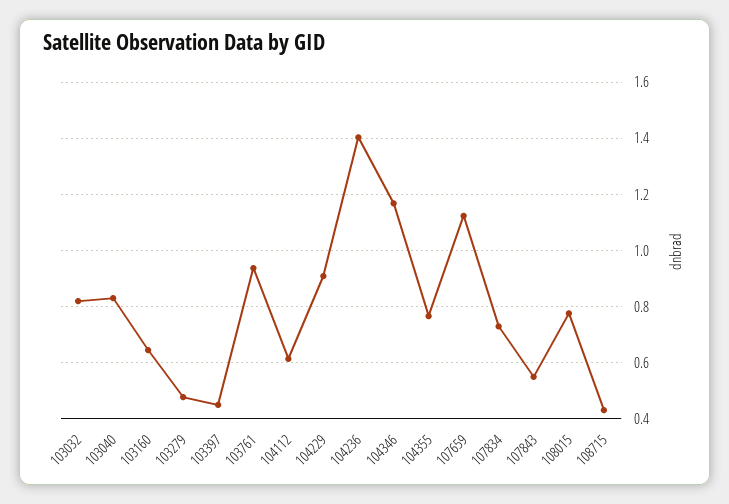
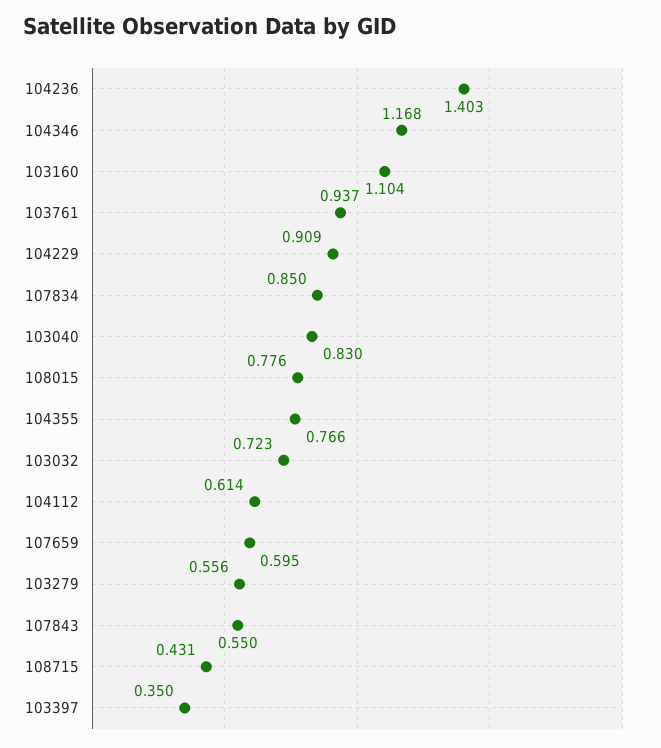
103032: 0.825 -> 0.723
103160: 0.65 -> 1.104
103279: 0.475 -> 0.556
103397: 0.45 -> 0.35
107659: 1.125 -> 0.595
107834: 0.725 -> 0.85

